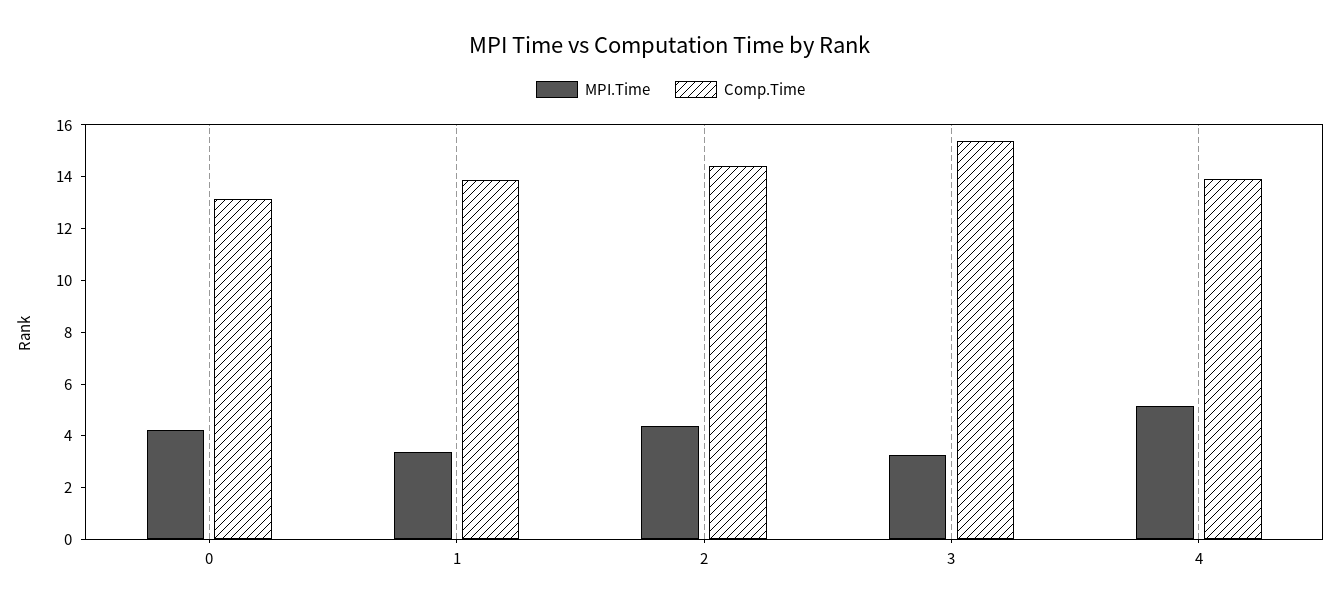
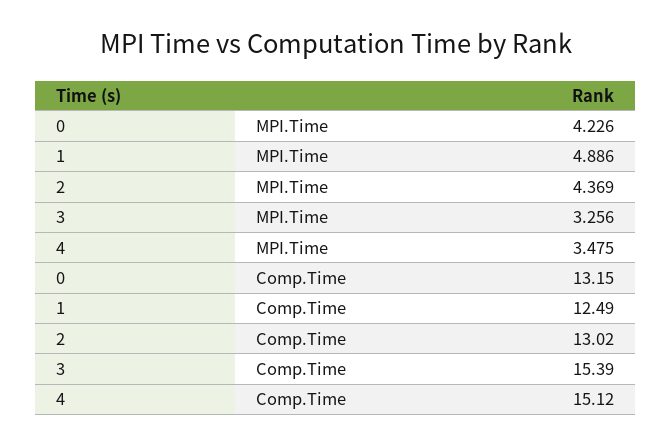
MPI.Time, 1: 3.5 -> 4.886
Comp.Time, 1: 14 -> 12.49
Comp.Time, 2: 14.5 -> 13.02
MPI.Time, 4: 5 -> 3.475
Comp.Time, 4: 14 -> 15.12

